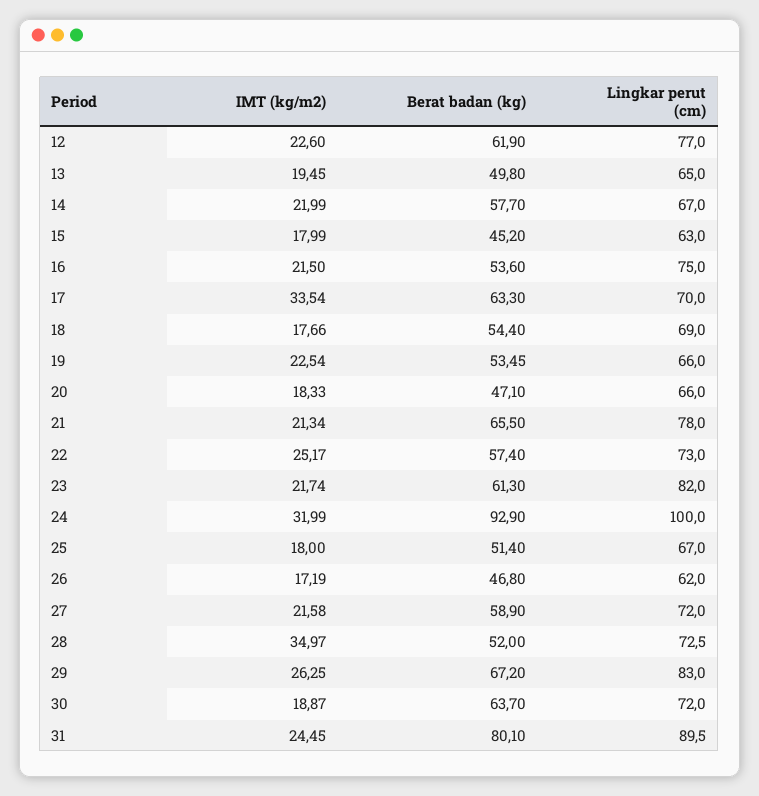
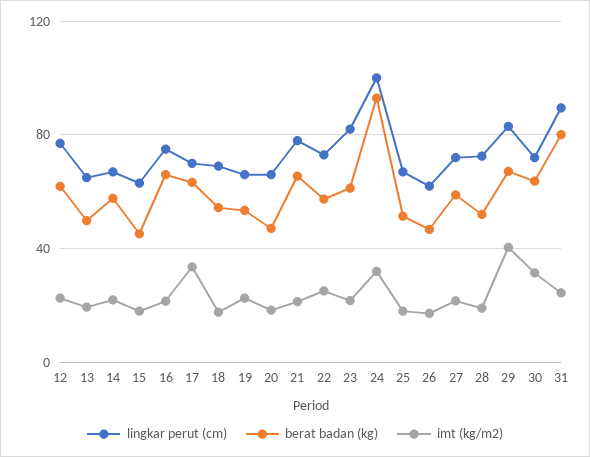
Berat badan (kg), 16: 53.6 -> 65
IMT (kg/m2), 28: 34.97 -> 20
IMT (kg/m2), 29: 26.25 -> 40
IMT (kg/m2), 30: 18.87 -> 30

